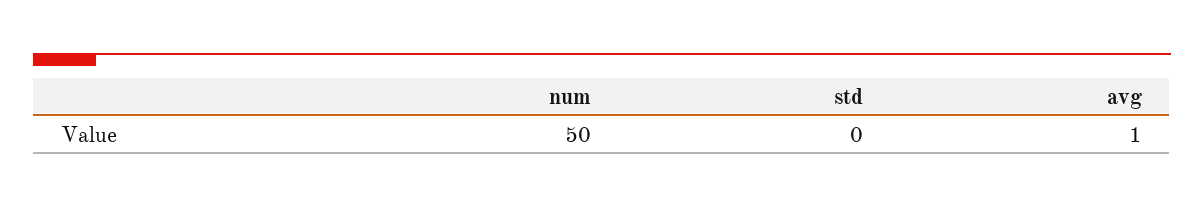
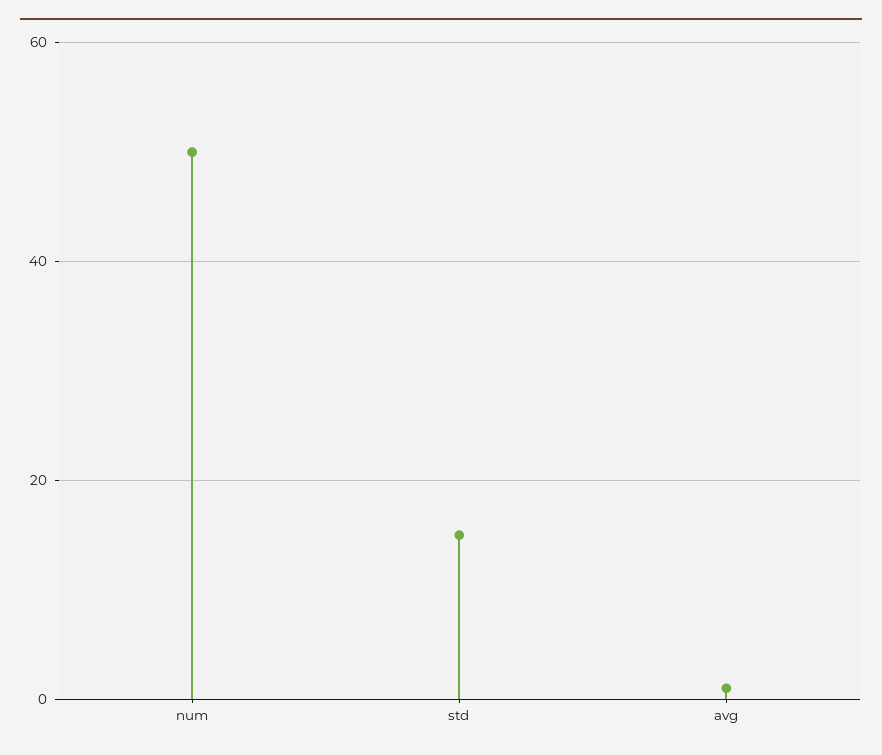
std: 0 -> 15

